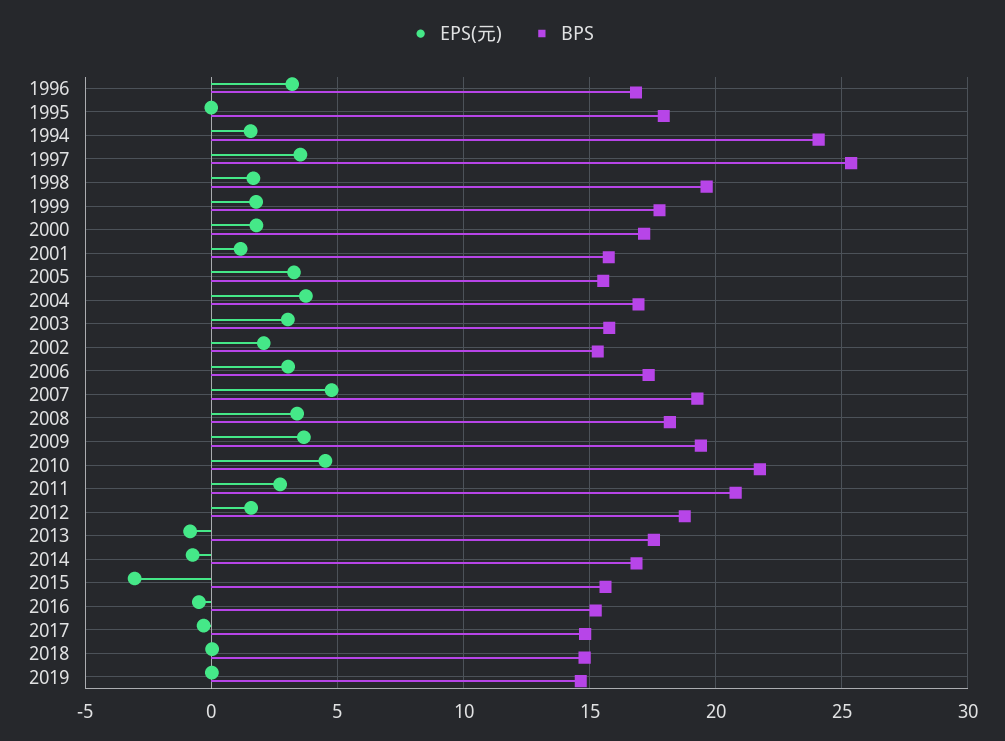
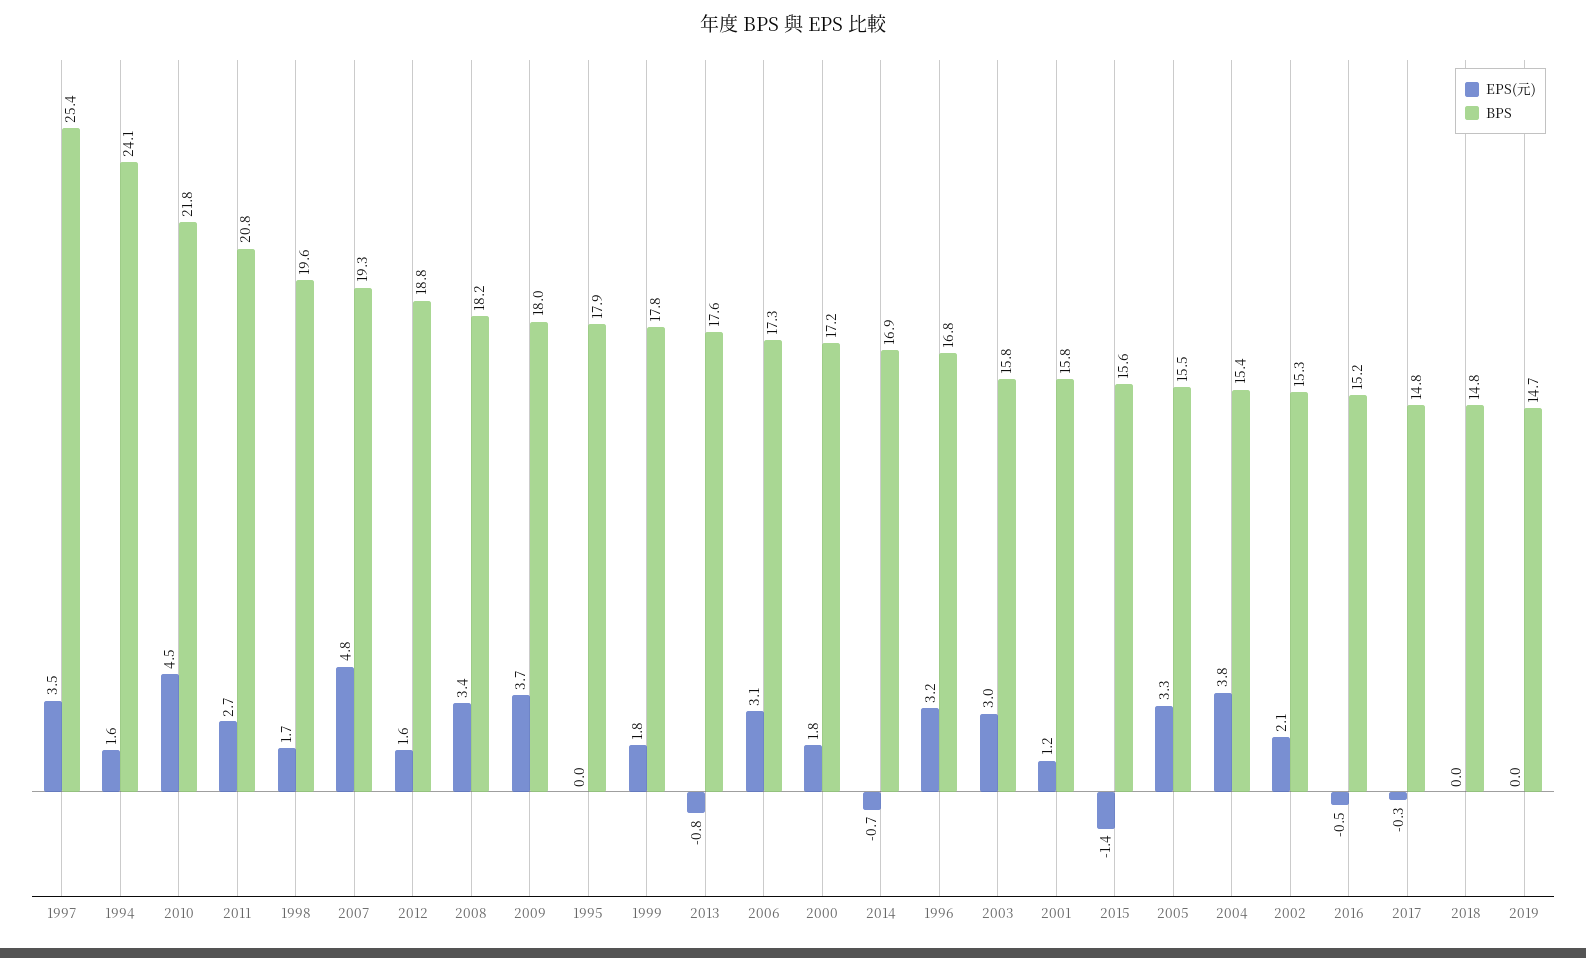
BPS, 2004: 17 -> 15.4
BPS, 2009: 19.5 -> 18
EPS(元), 2015: -3 -> -1.4

